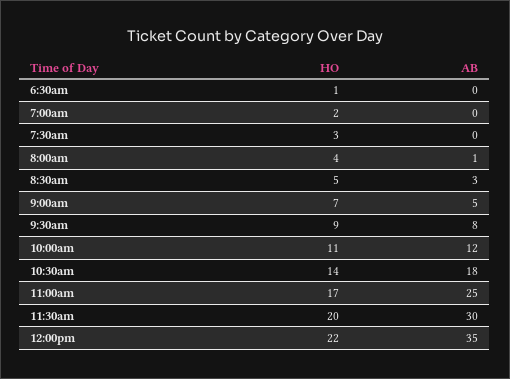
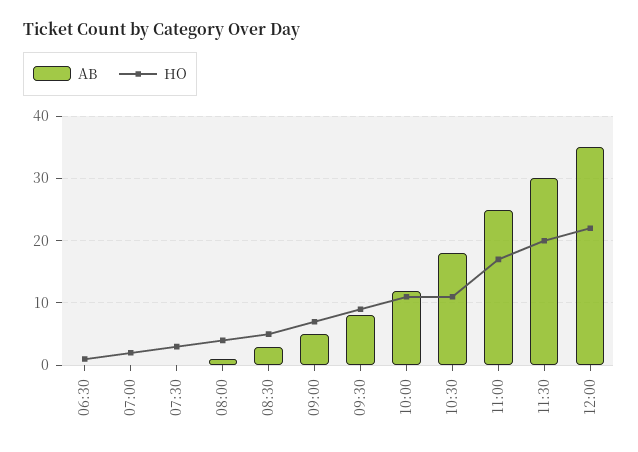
HO, 10:30am: 14 -> 11

